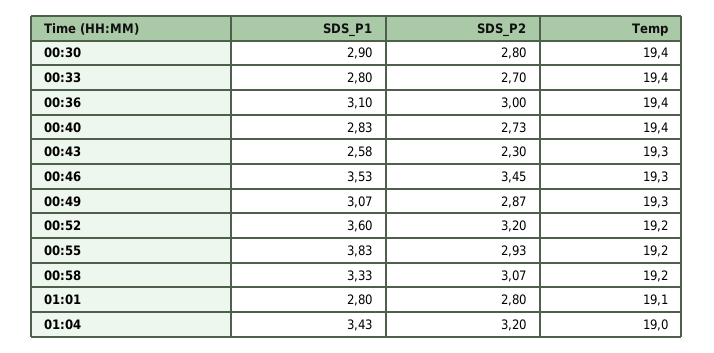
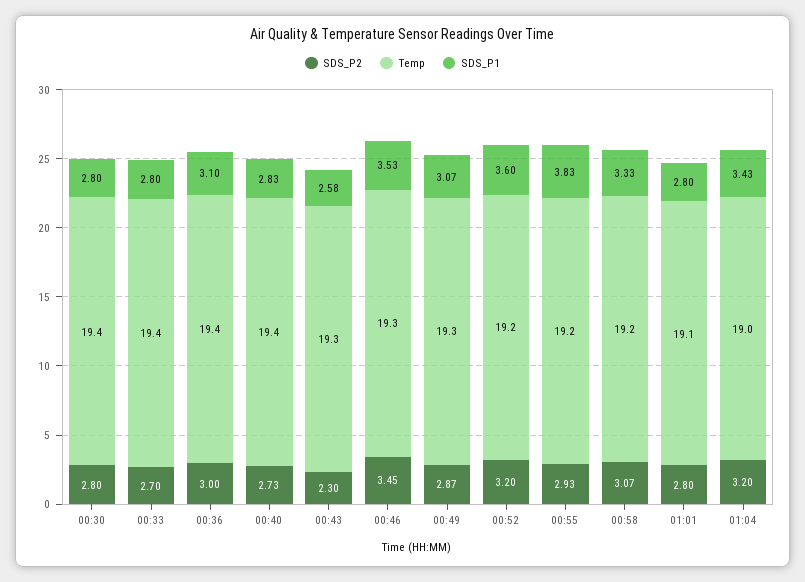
SDS_P1, 00:30: 2.9 -> 2.8

